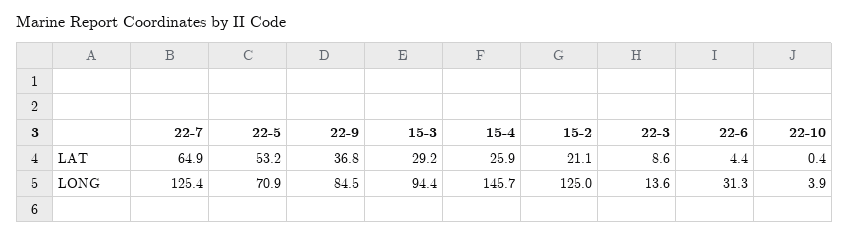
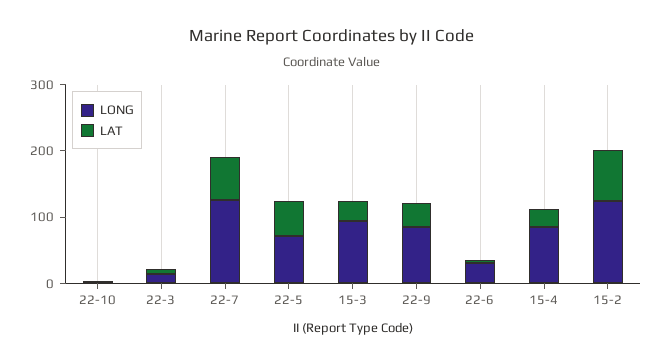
LAT, 15-2: 21.1 -> 80
LONG, 15-4: 145.7 -> 80

